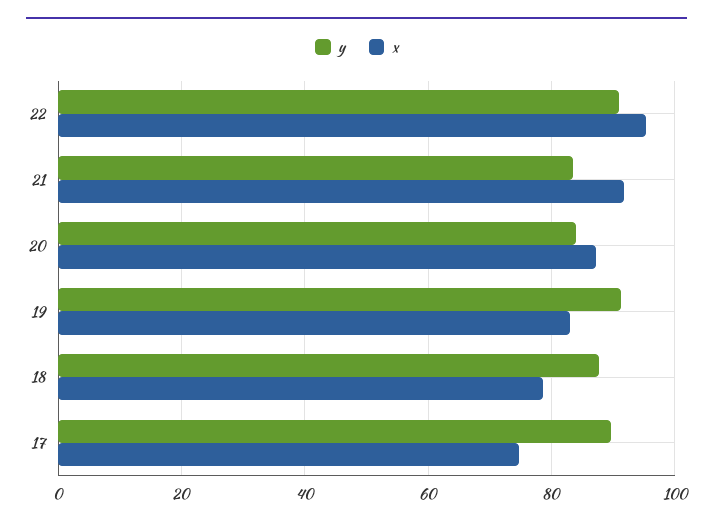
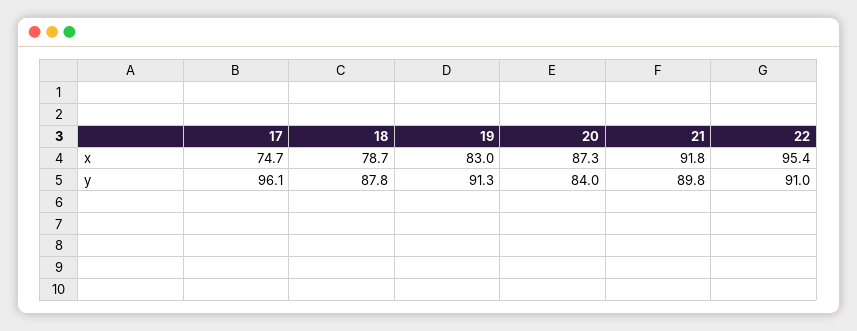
y, 21: 84 -> 89.8
y, 17: 90 -> 96.1

